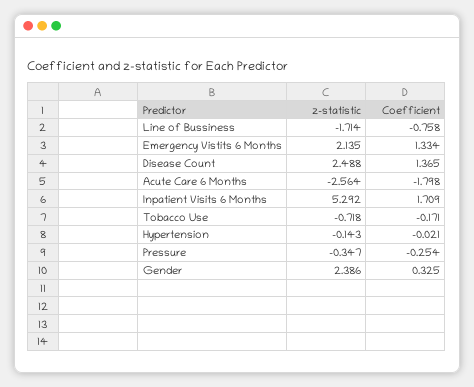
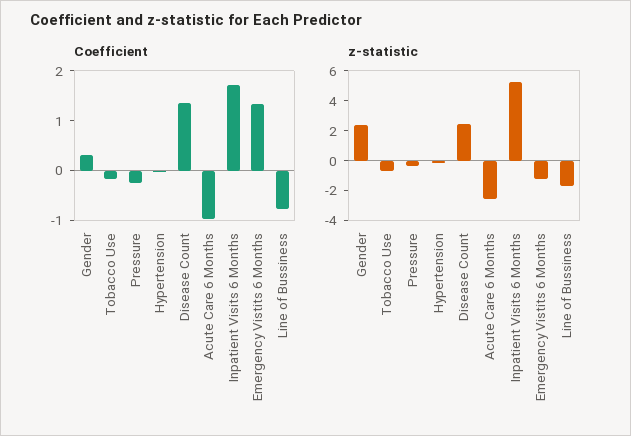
z-statistic, Emergency Vistits 6 Months: 2.135 -> -1
Coefficient, Acute Care 6 Months: -1.798 -> -1

